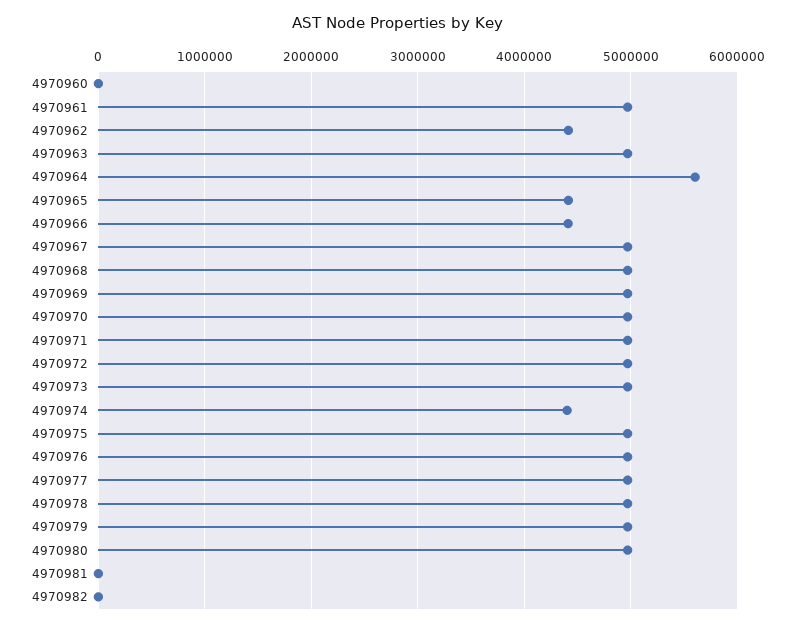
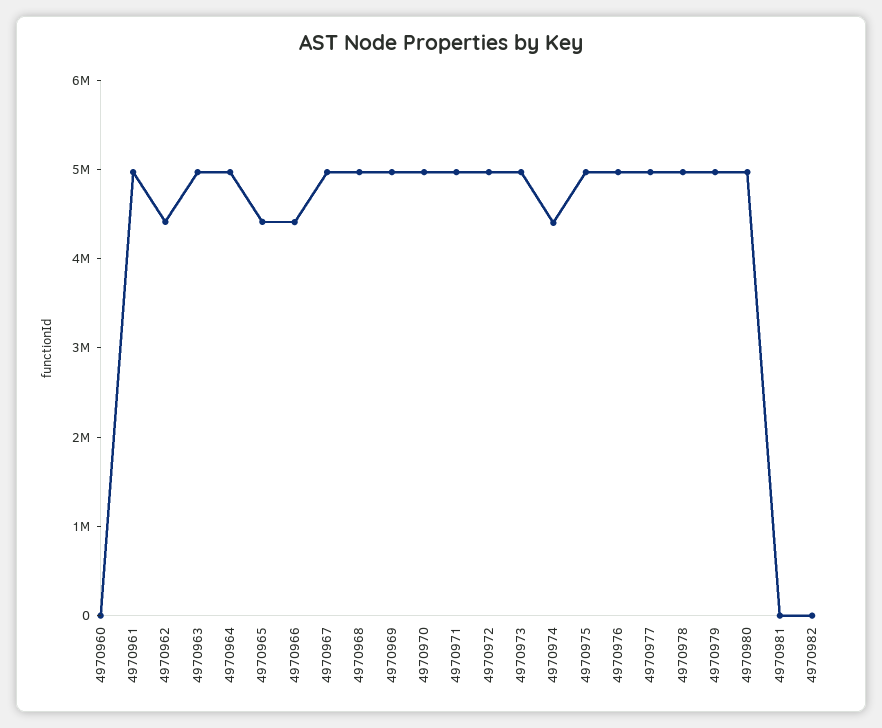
4970964: 5600000 -> 5000000

